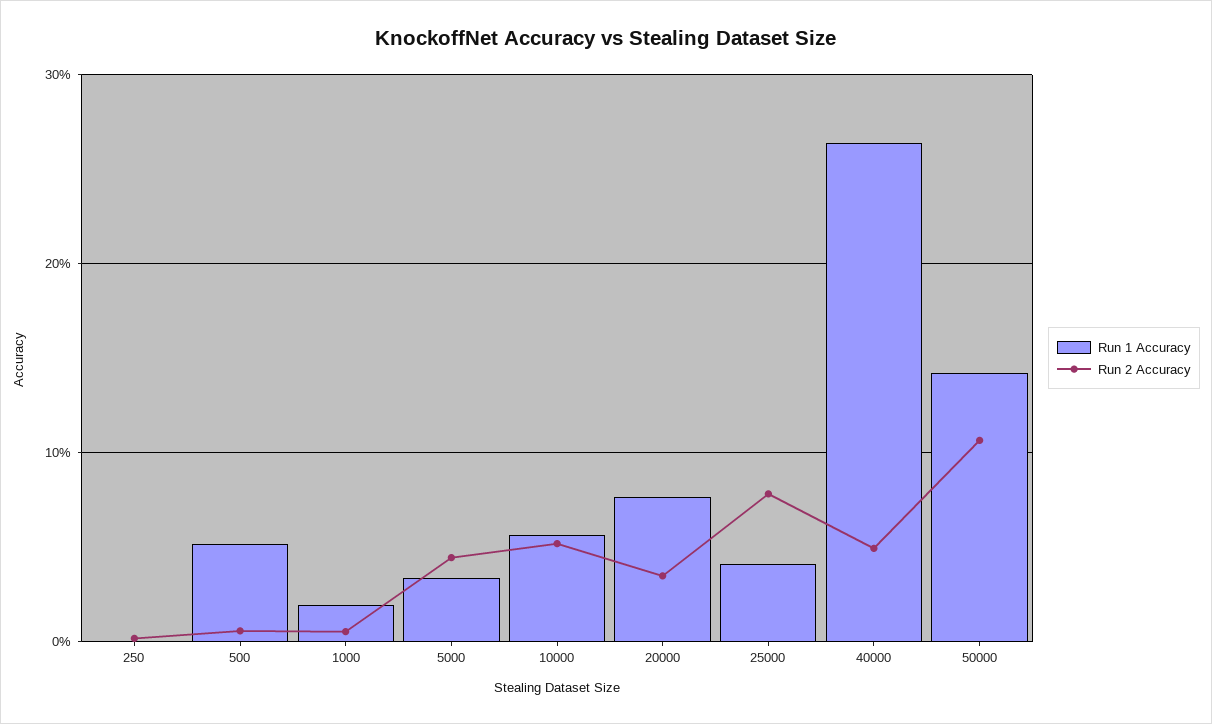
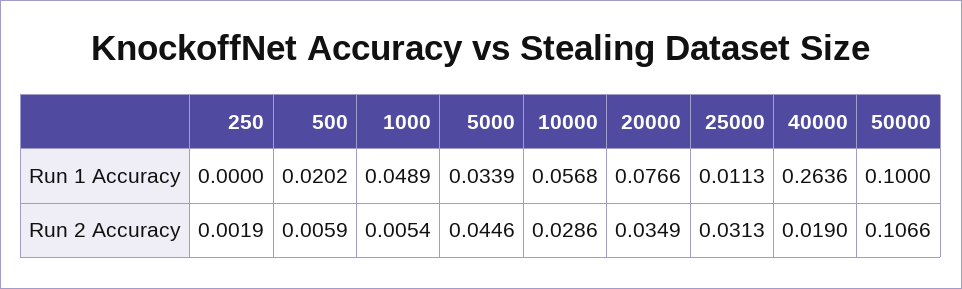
Run 1 Accuracy, 500: 0.05 -> 0.0202
Run 1 Accuracy, 1000: 0.02 -> 0.0489
Run 2 Accuracy, 10000: 0.05 -> 0.0286
Run 1 Accuracy, 25000: 0.04 -> 0.0113
Run 2 Accuracy, 25000: 0.08 -> 0.0313
Run 2 Accuracy, 40000: 0.05 -> 0.019
Run 1 Accuracy, 50000: 0.14 -> 0.1

